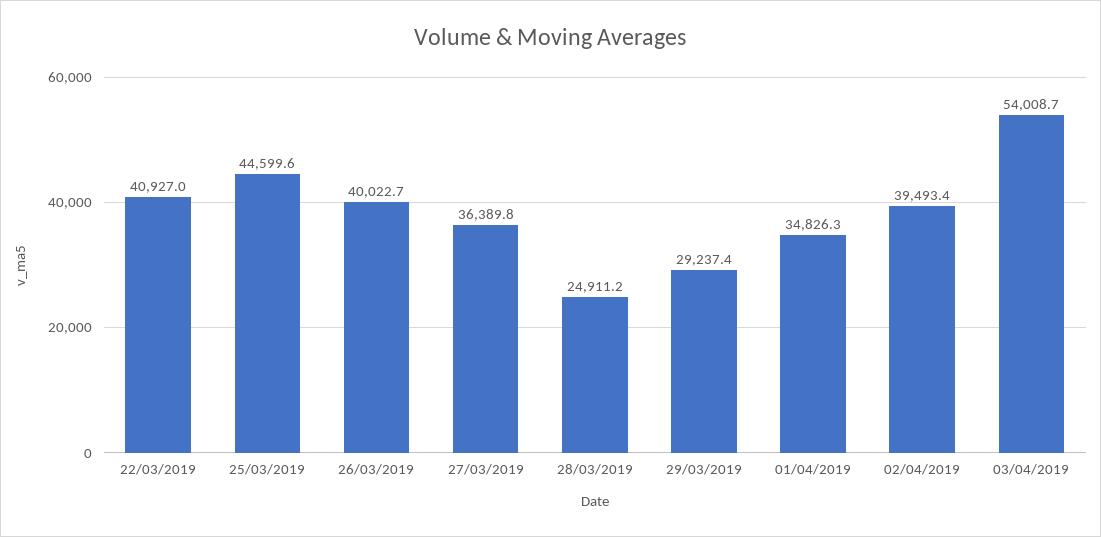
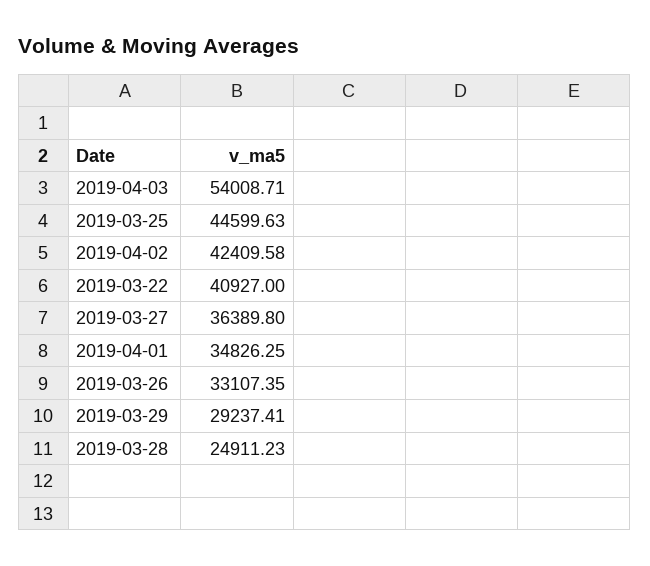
26/03/2019: 40022.7 -> 33107.35
02/04/2019: 39493.4 -> 42409.58

